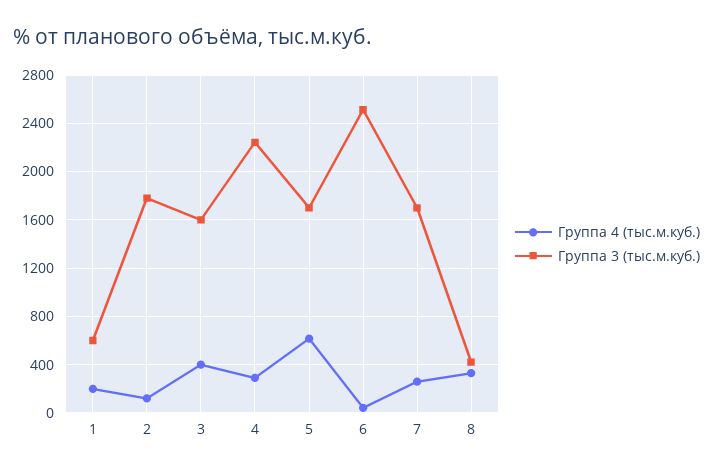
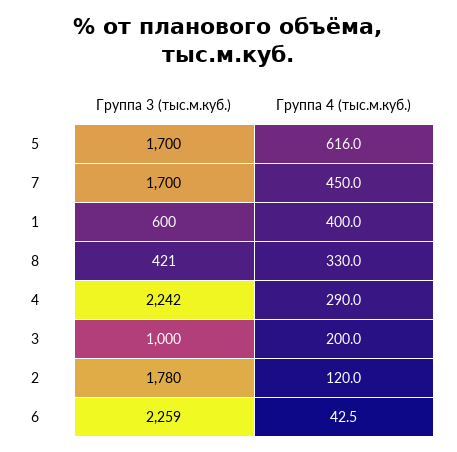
Группа 4 (тыс.м.куб.), 1: 200 -> 400
Группа 4 (тыс.м.куб.), 3: 400 -> 200
Группа 3 (тыс.м.куб.), 3: 1600 -> 1000
Группа 3 (тыс.м.куб.), 6: 2500 -> 2259
Группа 4 (тыс.м.куб.), 7: 250 -> 450

